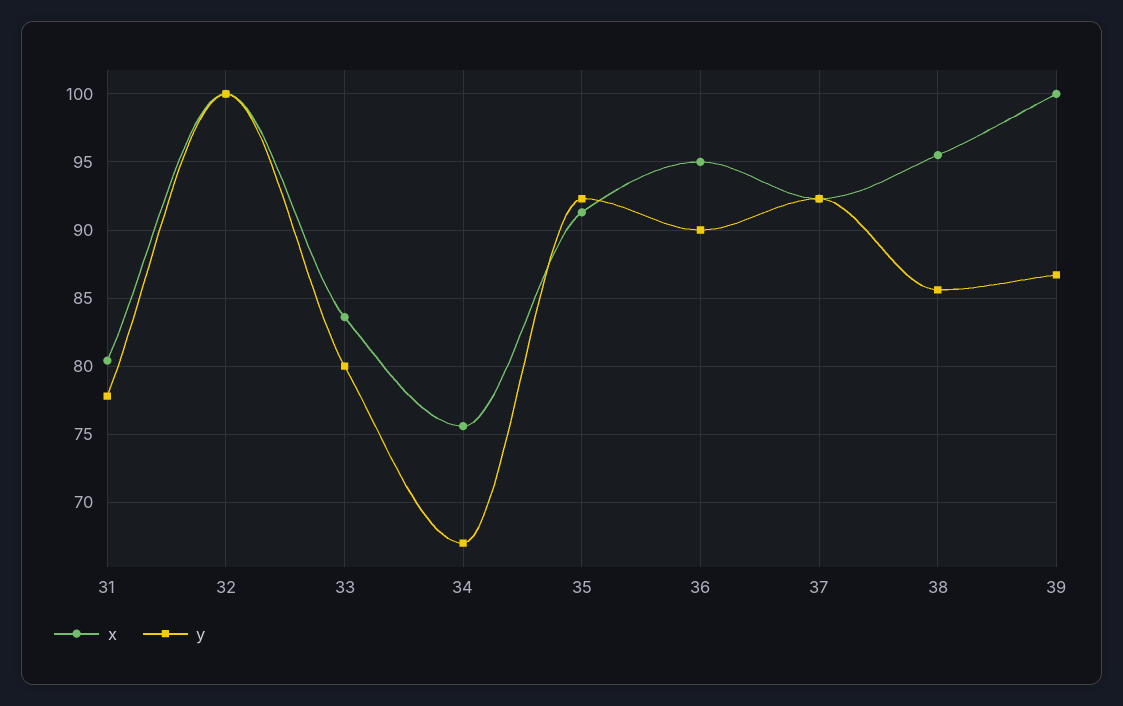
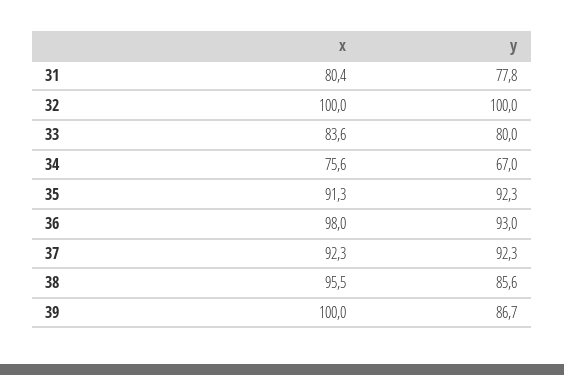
x, 36: 95 -> 98
y, 36: 90 -> 93

